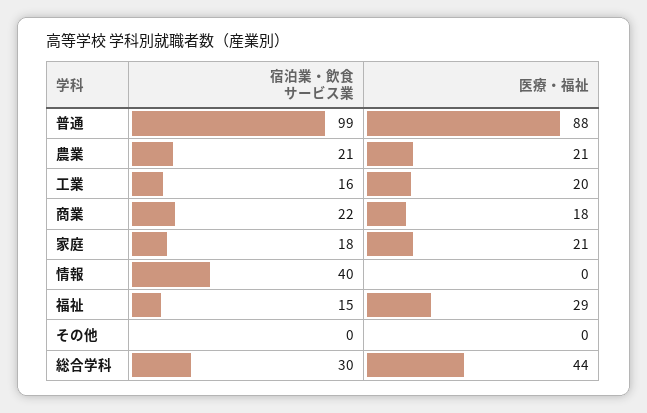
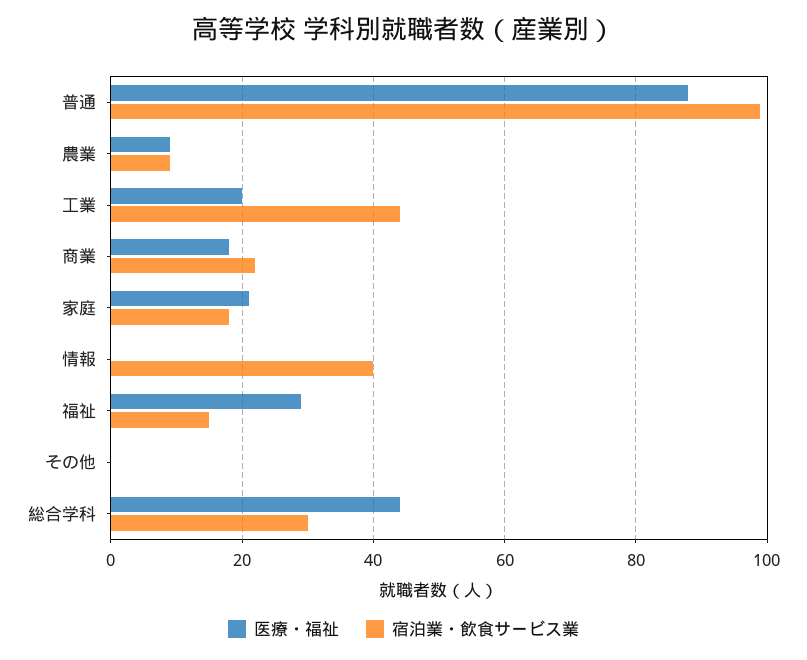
宿泊業・飲食サービス業, 農業: 21 -> 10
医療・福祉, 農業: 21 -> 10
宿泊業・飲食サービス業, 工業: 16 -> 45

